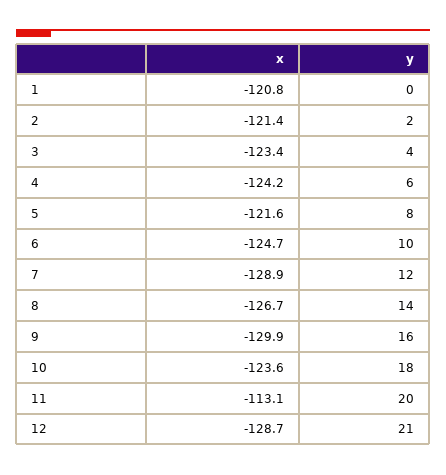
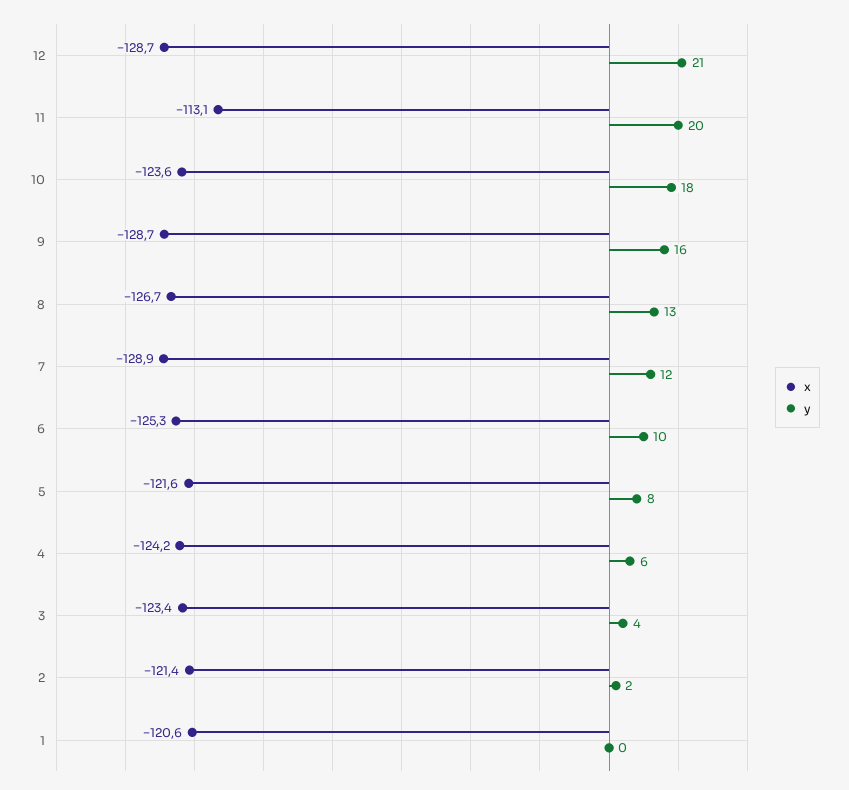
x, 1: -120.8 -> -120.6
x, 6: -124.7 -> -125.3
y, 8: 14 -> 13
x, 9: -129.9 -> -128.7

